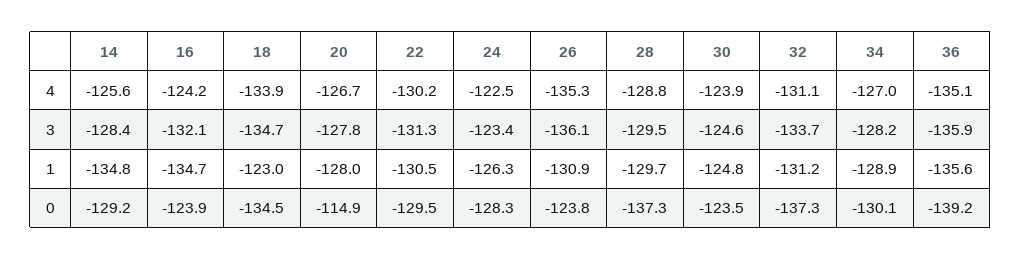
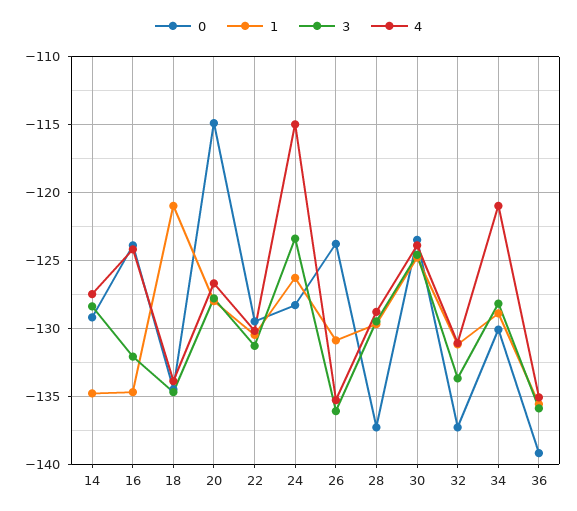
4, 14: -125.6 -> -127.5
4, 24: -122.5 -> -115
4, 34: -127 -> -121
1, 18: -123 -> -121

